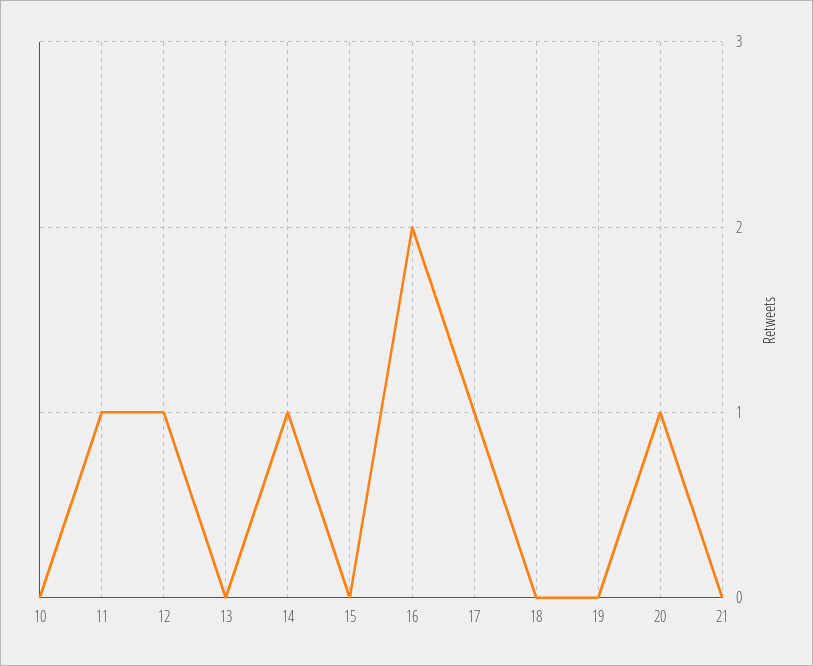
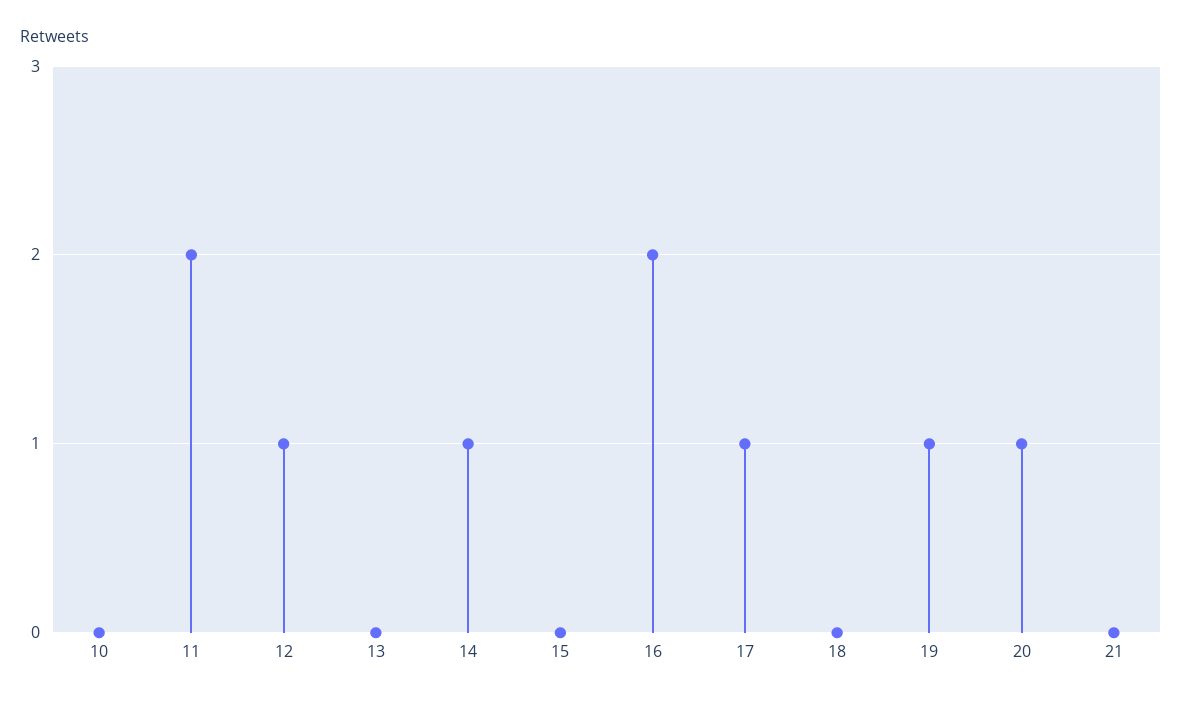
11: 1 -> 2
19: 0 -> 1

